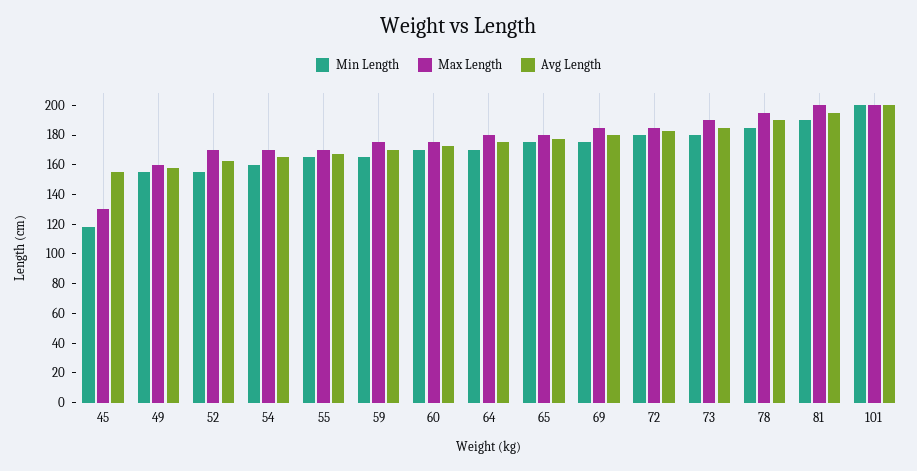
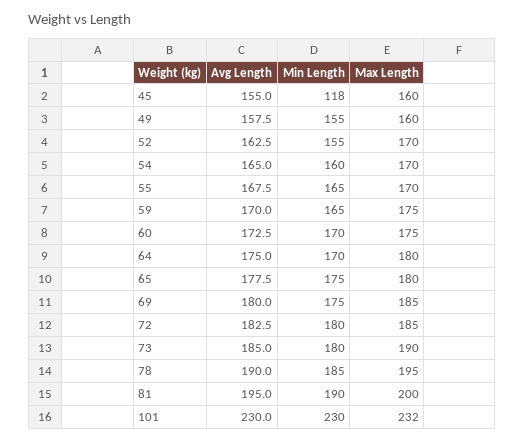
Max Length, 45: 130 -> 160
Min Length, 101: 200 -> 230
Max Length, 101: 200 -> 232
Avg Length, 101: 200 -> 230

